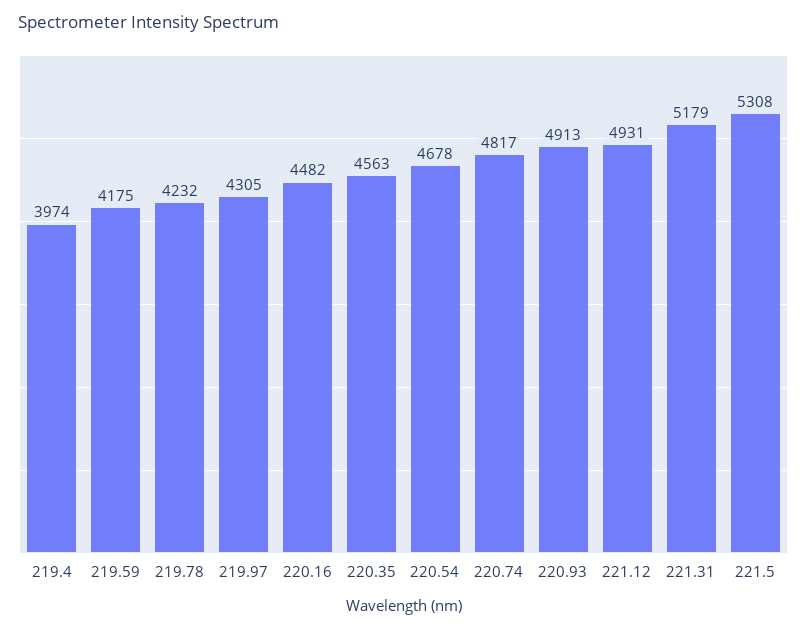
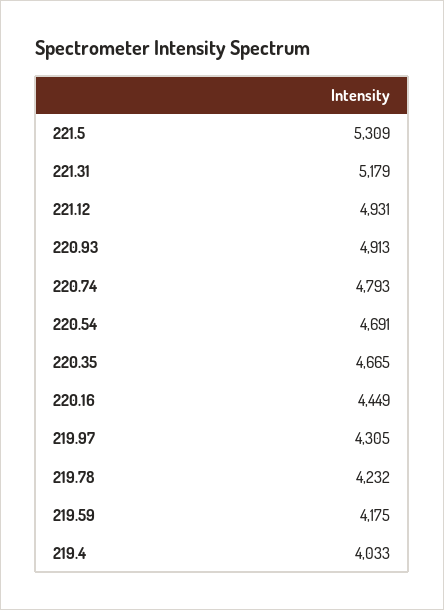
219.4: 3974 -> 4033
220.16: 4482 -> 4449
220.35: 4563 -> 4665
220.54: 4678 -> 4691
220.74: 4817 -> 4793
221.5: 5308 -> 5309

